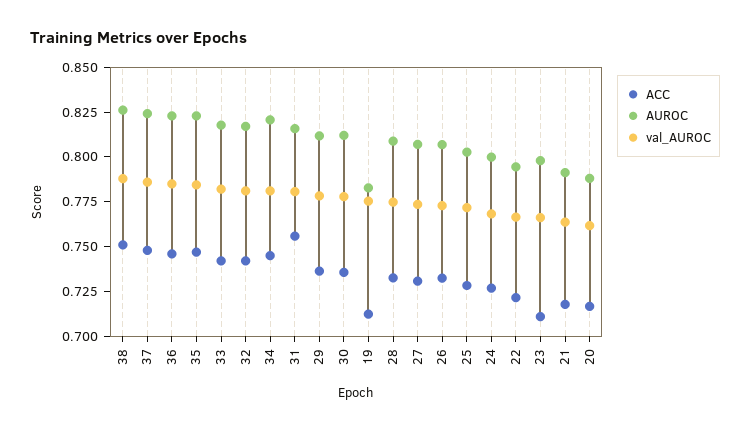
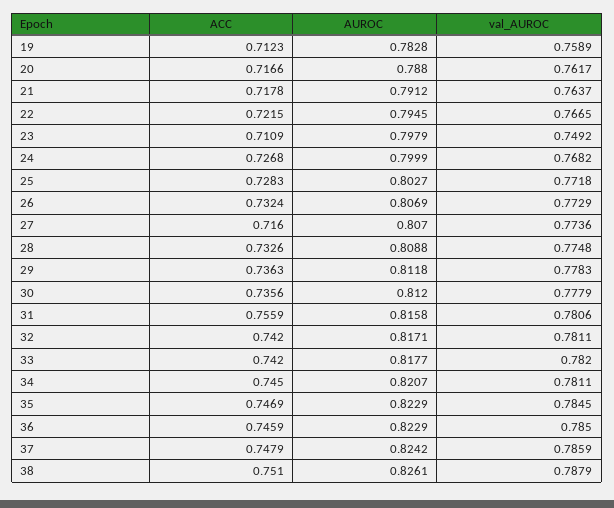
val_AUROC, 19: 0.775 -> 0.7589
ACC, 27: 0.73 -> 0.716
val_AUROC, 23: 0.765 -> 0.7492

